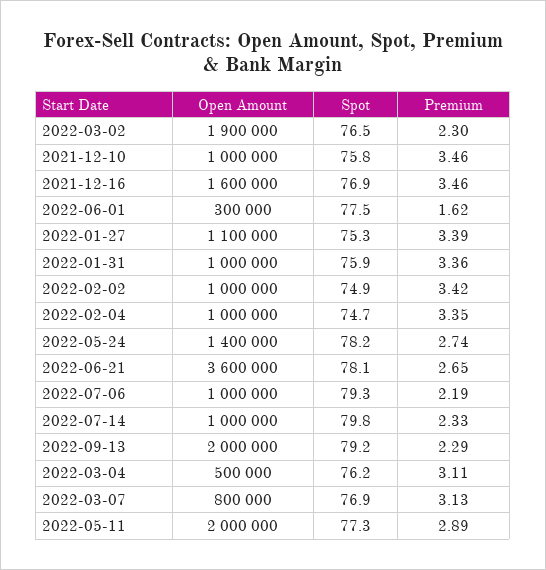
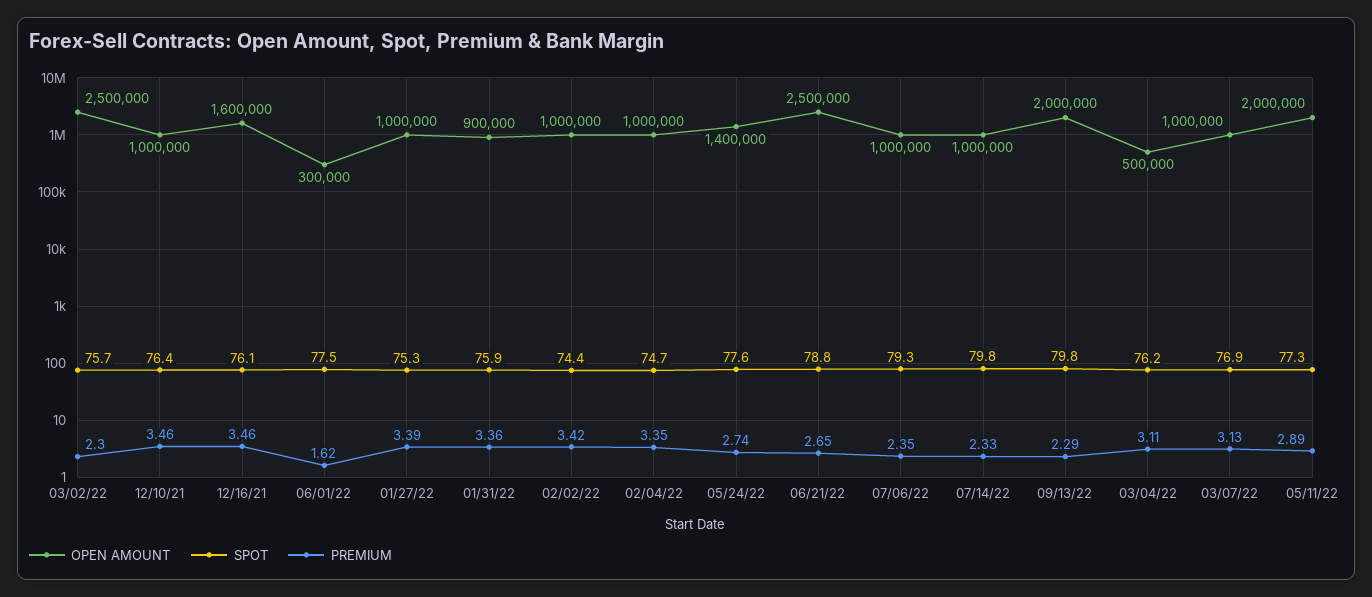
Open Amount, 2022-03-02: 1900000 -> 2500000
Spot, 2022-03-02: 76.5 -> 75.7
Spot, 2021-12-10: 75.8 -> 76.4
Spot, 2021-12-16: 76.9 -> 76.1
Open Amount, 2022-01-27: 1100000 -> 1000000
Open Amount, 2022-01-31: 1000000 -> 900000
Spot, 2022-02-02: 74.9 -> 74.4
Spot, 2022-05-24: 78.2 -> 77.6
Open Amount, 2022-06-21: 3600000 -> 2500000
Spot, 2022-06-21: 78.1 -> 78.8
Premium, 2022-07-06: 2.19 -> 2.35
Spot, 2022-09-13: 79.2 -> 79.8
Open Amount, 2022-03-07: 800000 -> 1000000

